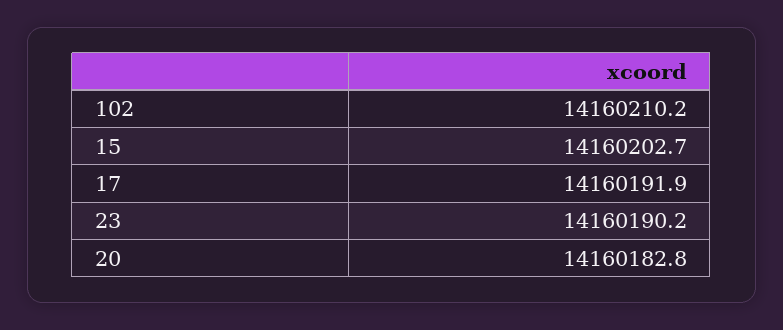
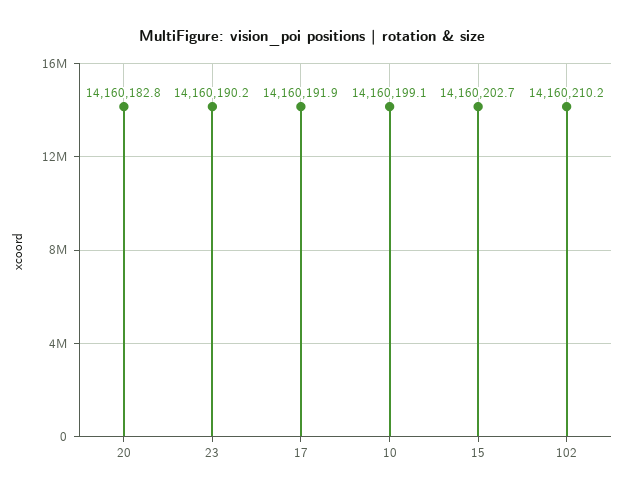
10: none -> 14160199.1

